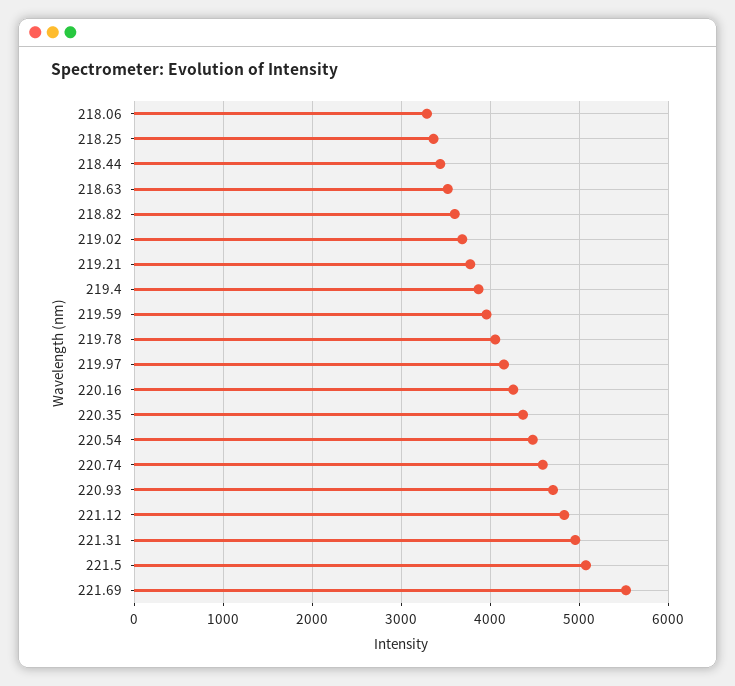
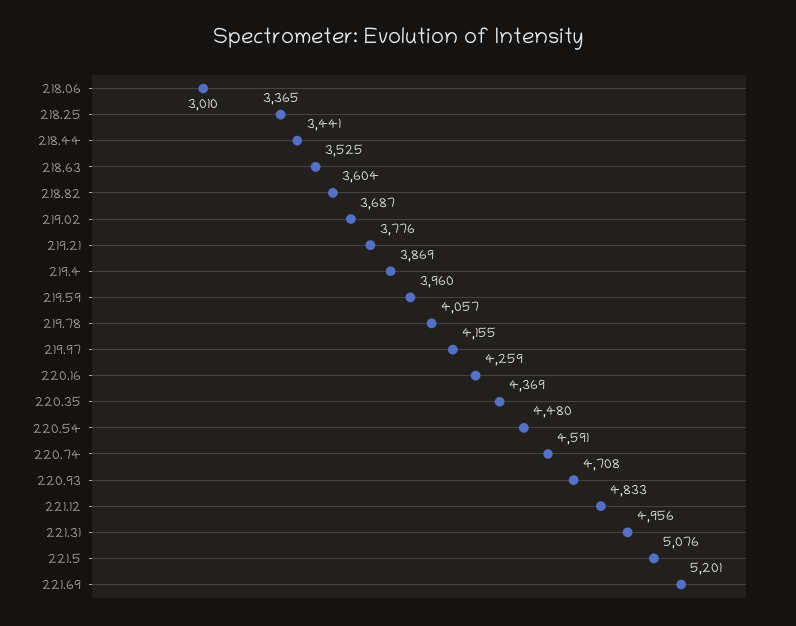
218.06: 3300 -> 3010
221.69: 5500 -> 5201

